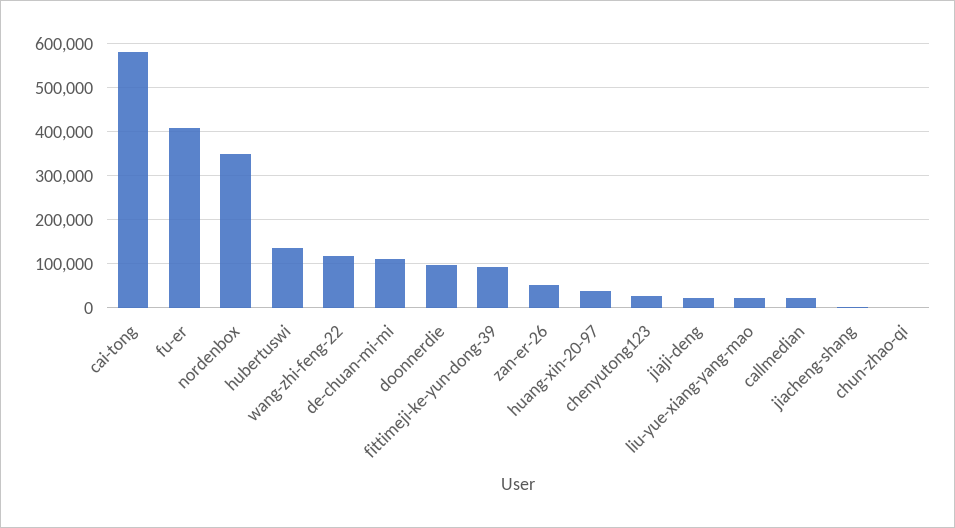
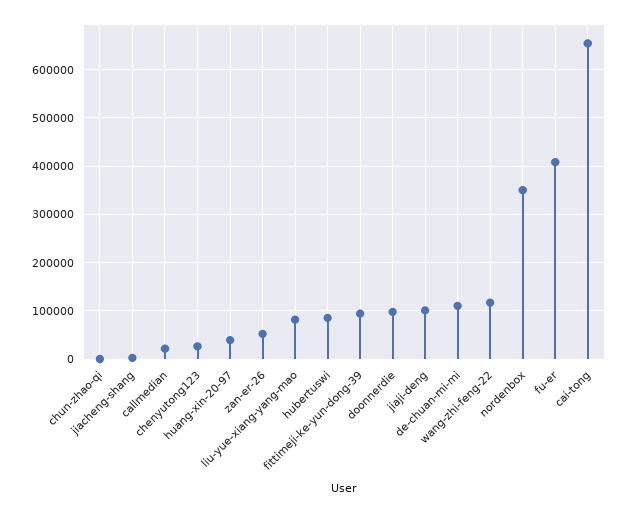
cai-tong: 580000 -> 660000
hubertuswi: 140000 -> 80000
jiaji-deng: 20000 -> 100000
liu-yue-xiang-yang-mao: 20000 -> 80000

